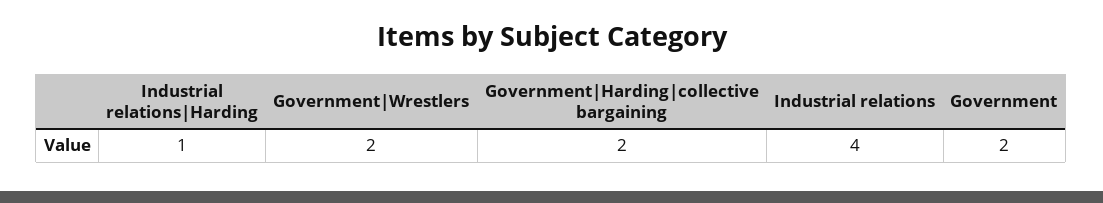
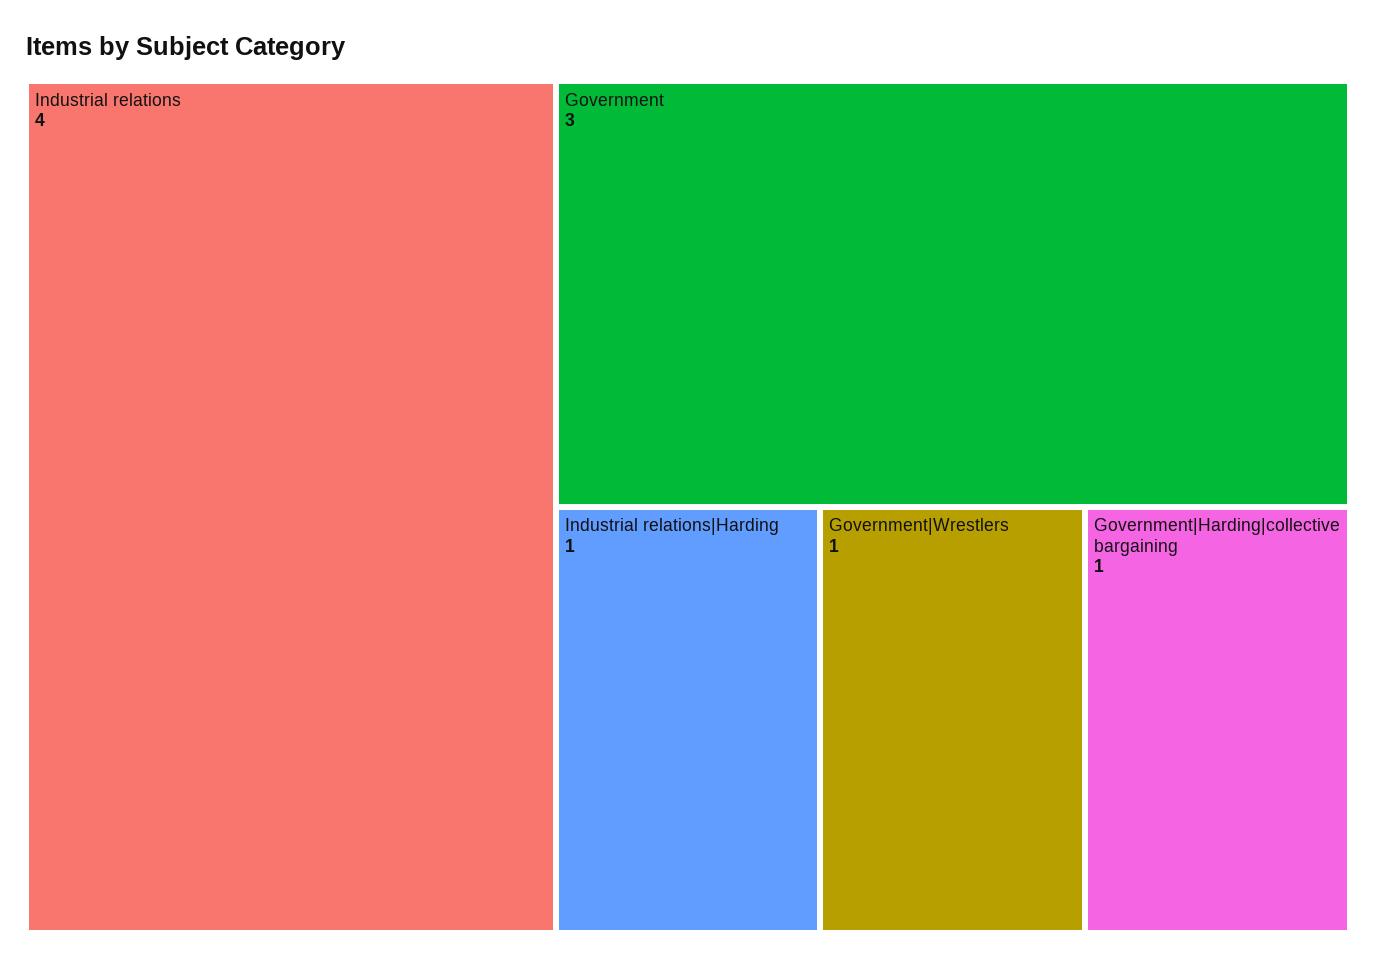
Government|Wrestlers: 2 -> 1
Government|Harding|collective bargaining: 2 -> 1
Government: 2 -> 3

